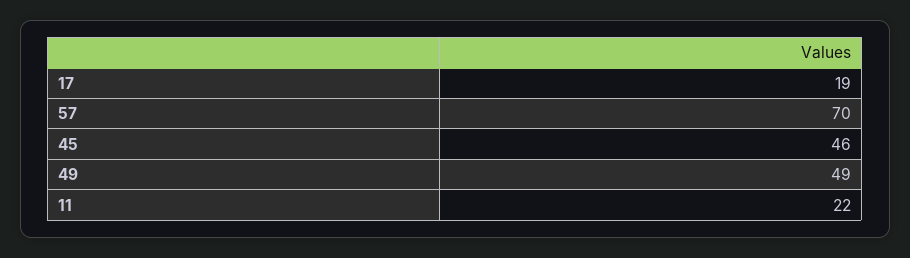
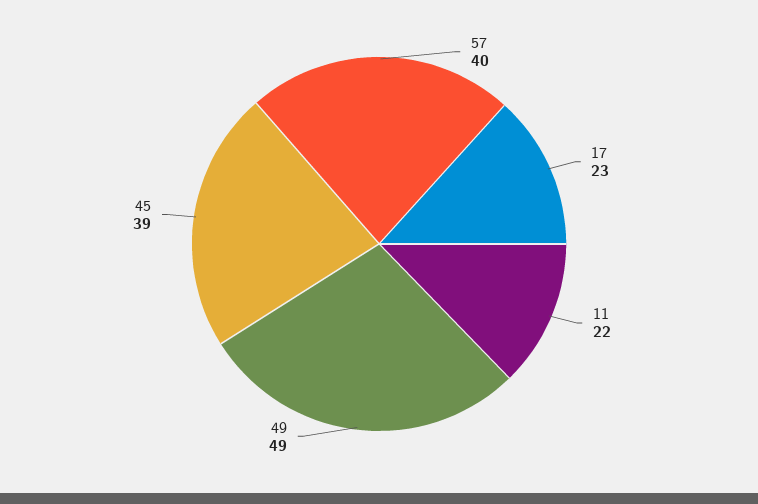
17: 19 -> 23
57: 70 -> 40
45: 46 -> 39

